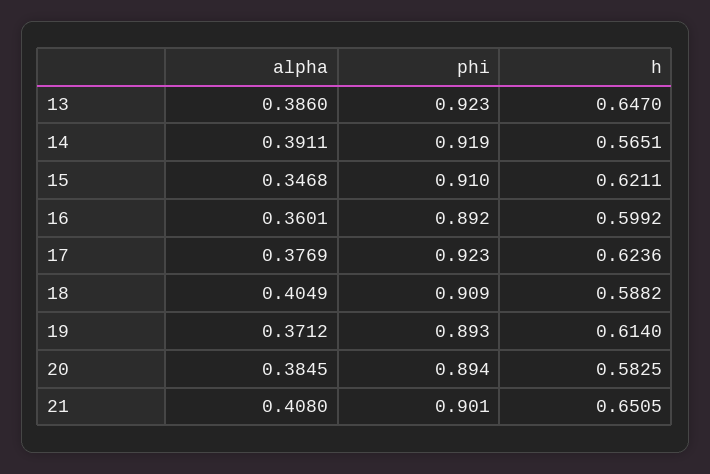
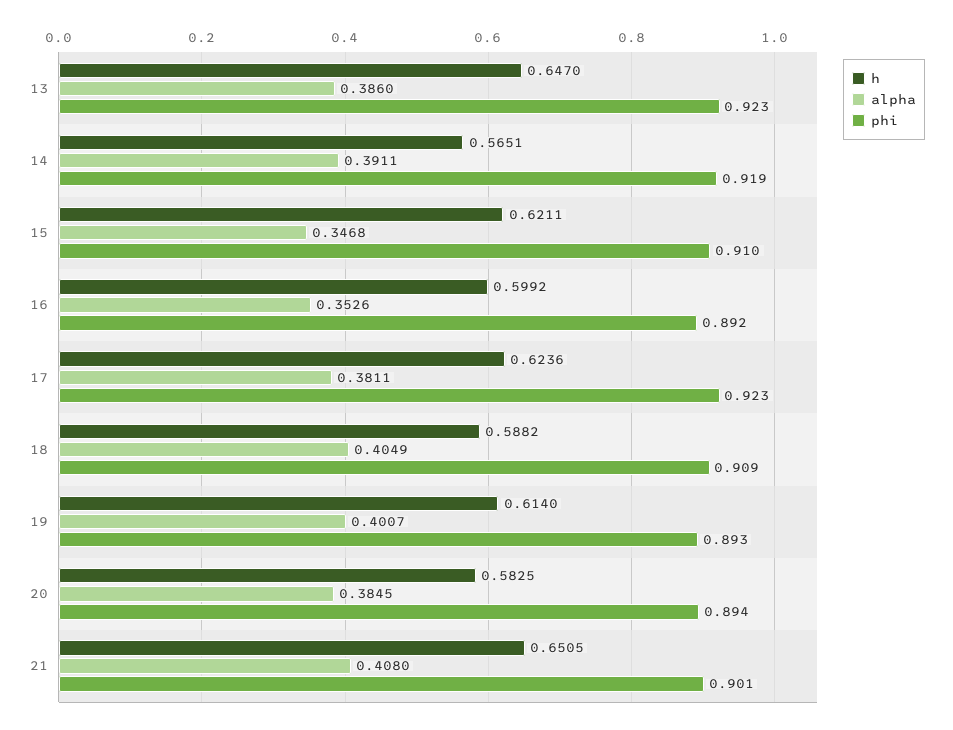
alpha, 16: 0.3601 -> 0.3526
alpha, 17: 0.3769 -> 0.3811
alpha, 19: 0.3712 -> 0.4007

